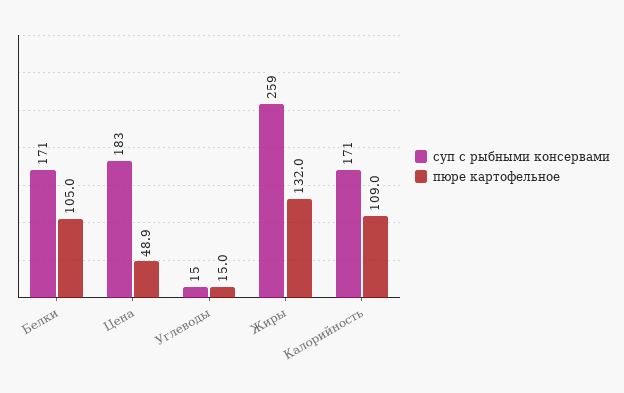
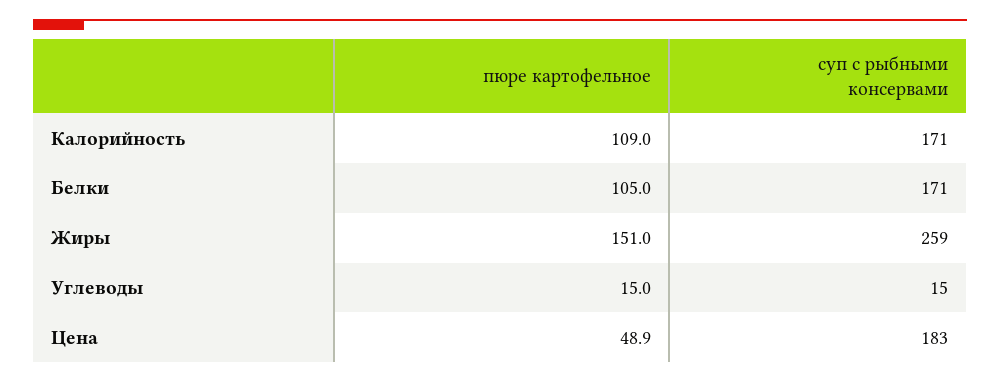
пюре картофельное, Жиры: 132 -> 151

